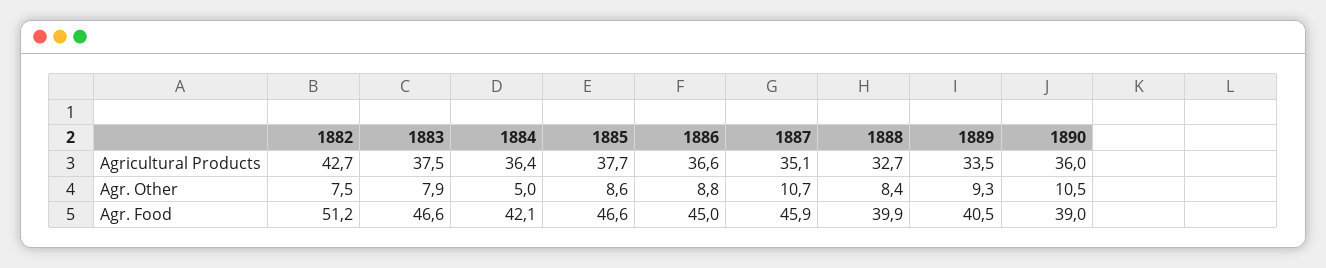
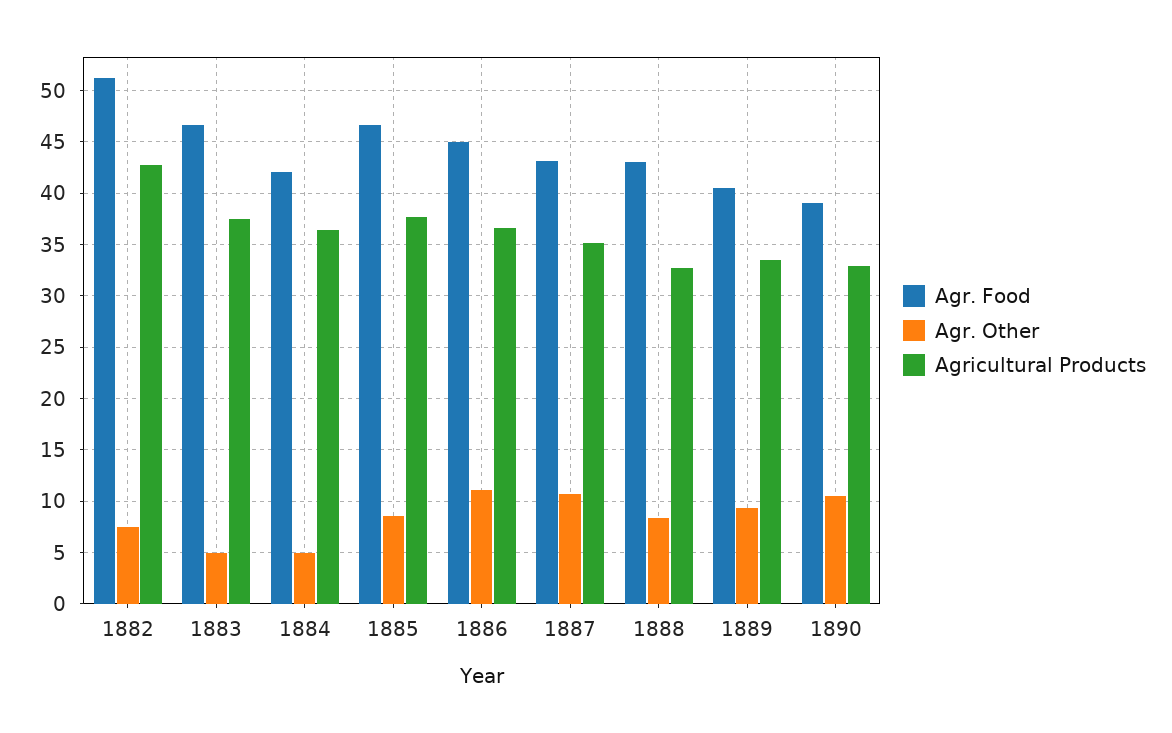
Agricultural Products, 1890: 36 -> 33
Agr. Other, 1883: 7.9 -> 5
Agr. Other, 1886: 8.8 -> 11
Agr. Food, 1887: 45.9 -> 43
Agr. Food, 1888: 39.9 -> 43

